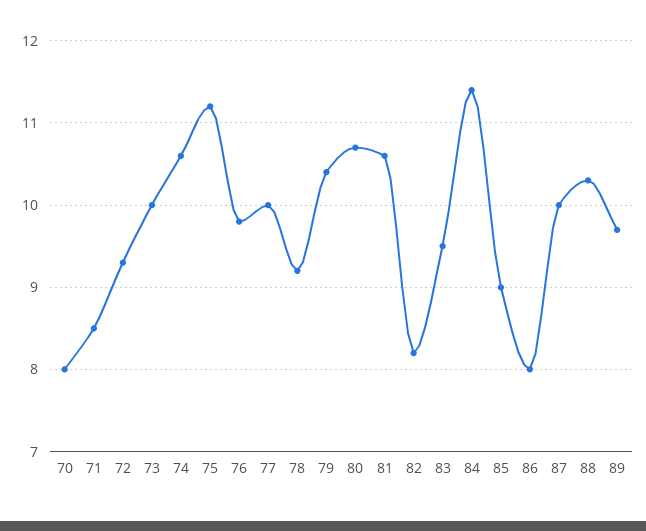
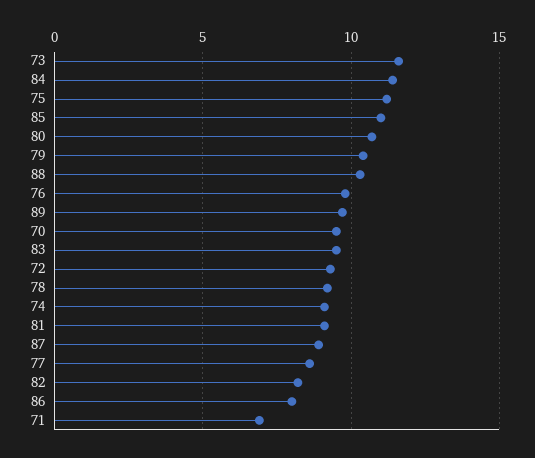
70: 8 -> 9.5
71: 8.5 -> 7
73: 10 -> 11.5
74: 10.6 -> 9
77: 10 -> 8.5
81: 10.6 -> 9
85: 9 -> 11
87: 10 -> 9

